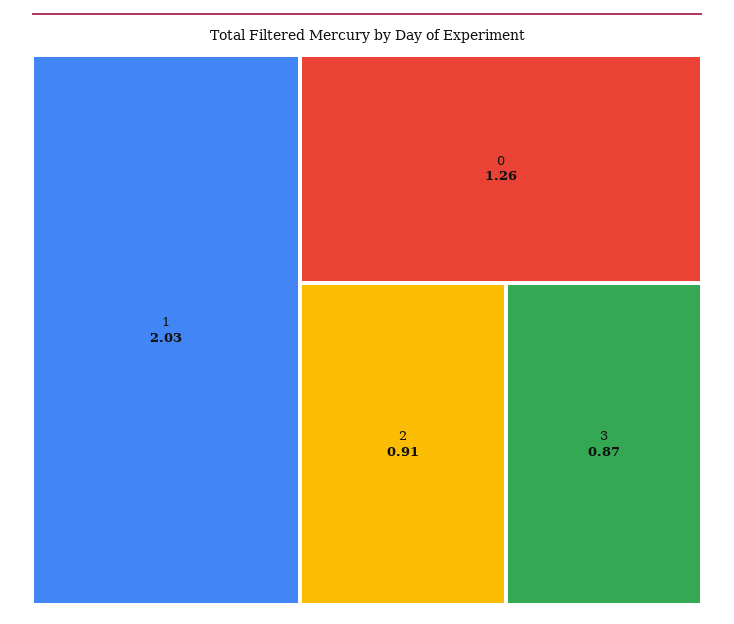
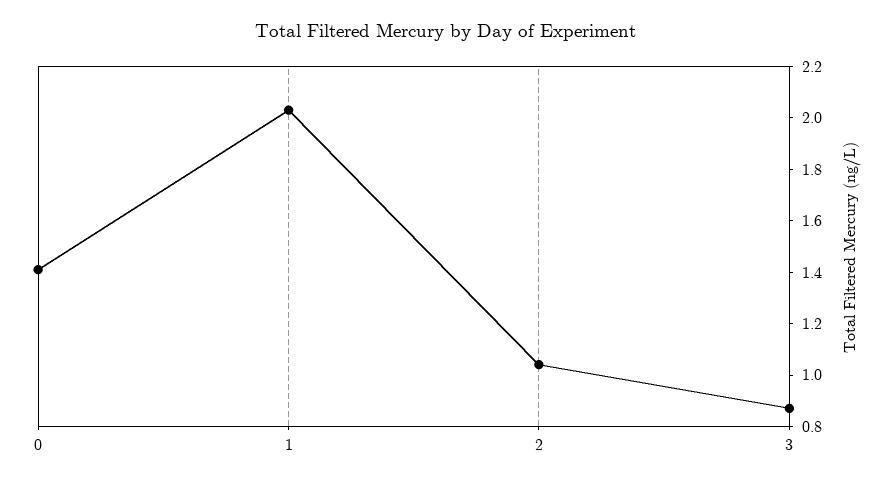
0: 1.26 -> 1.4
2: 0.91 -> 1.05

